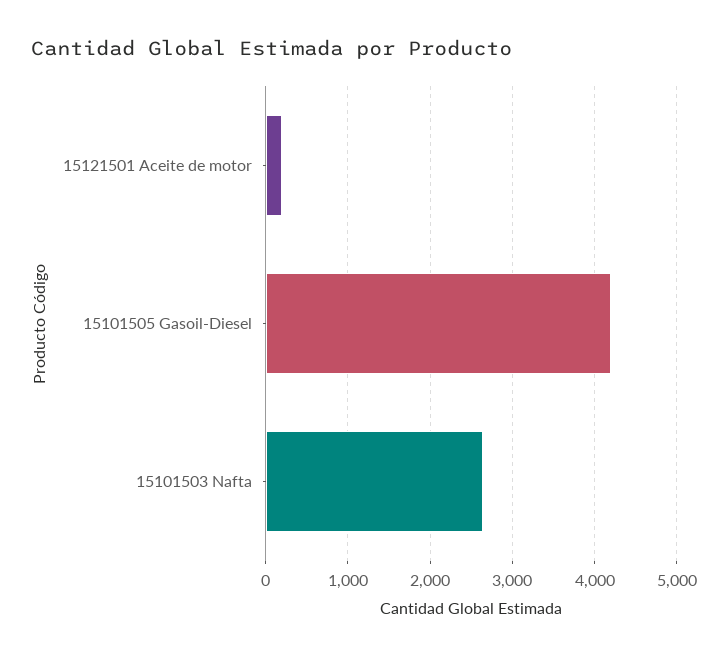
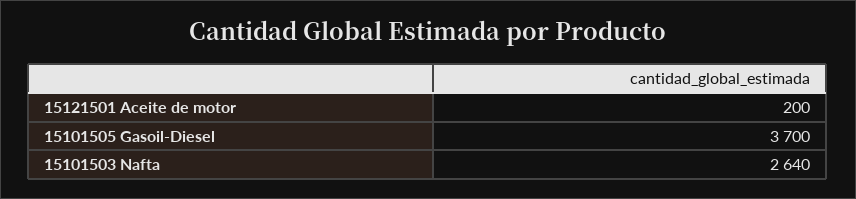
15101505 Gasoil-Diesel: 4200 -> 3700

